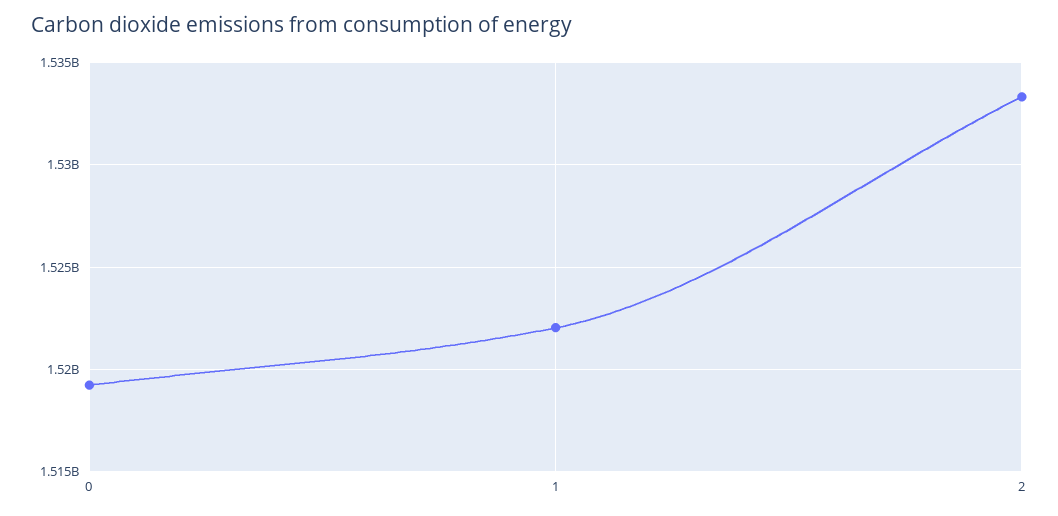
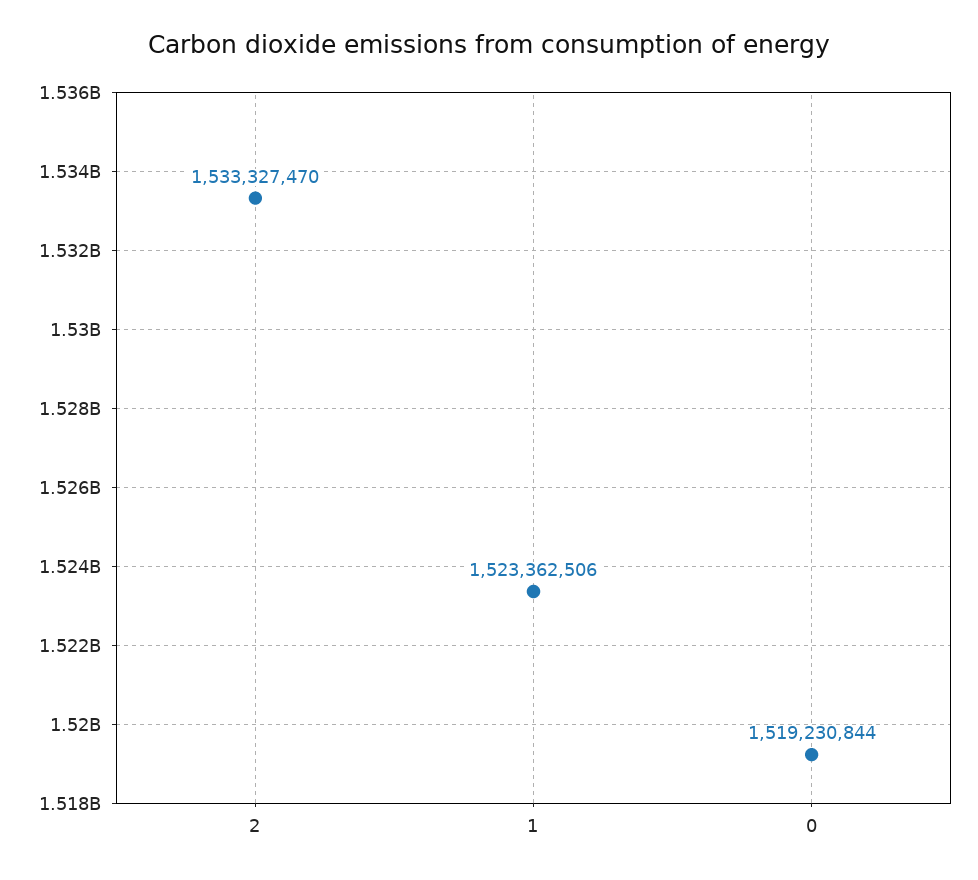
1: 1522000000 -> 1523362506

